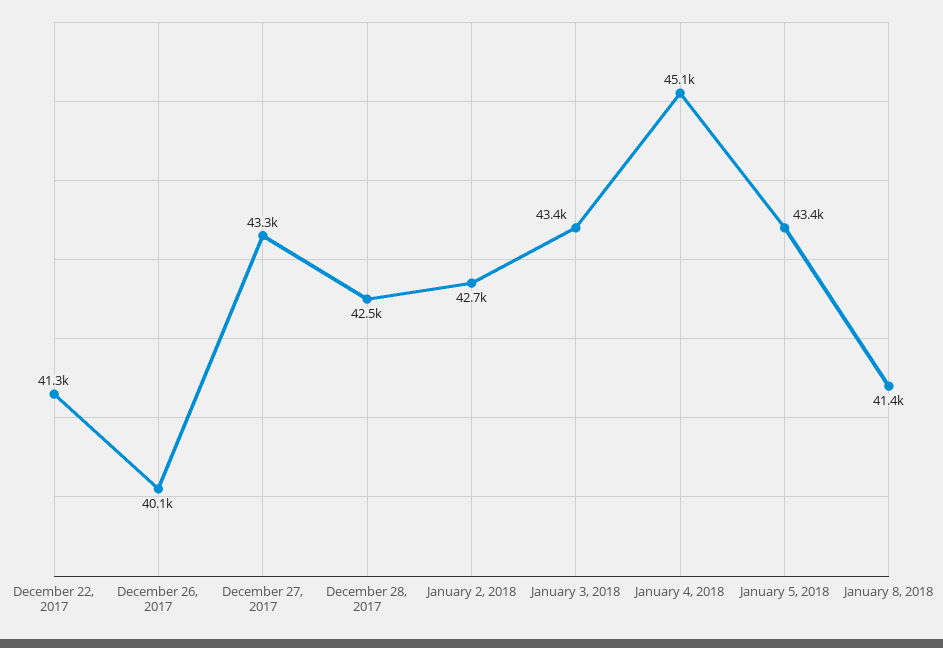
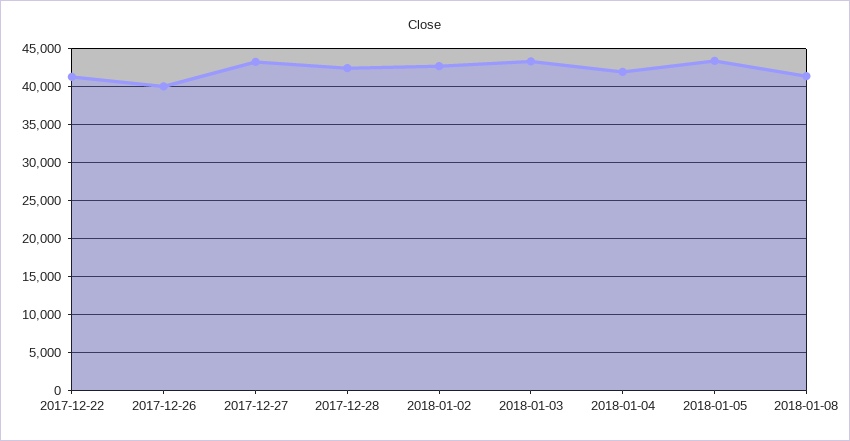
January 4, 2018: 45100 -> 42000

